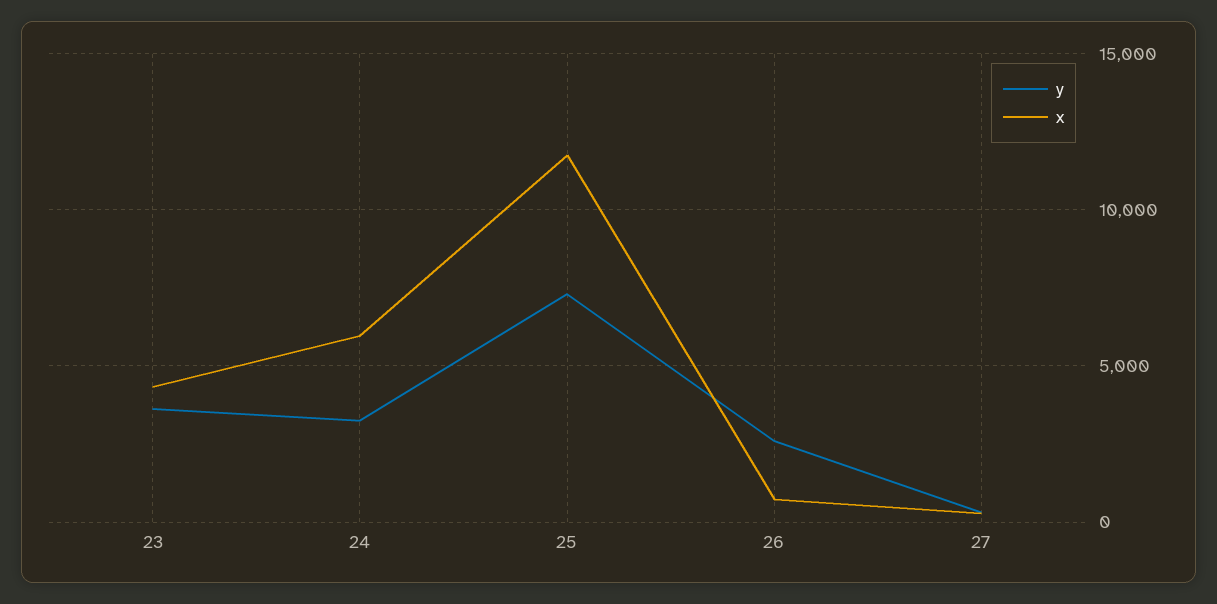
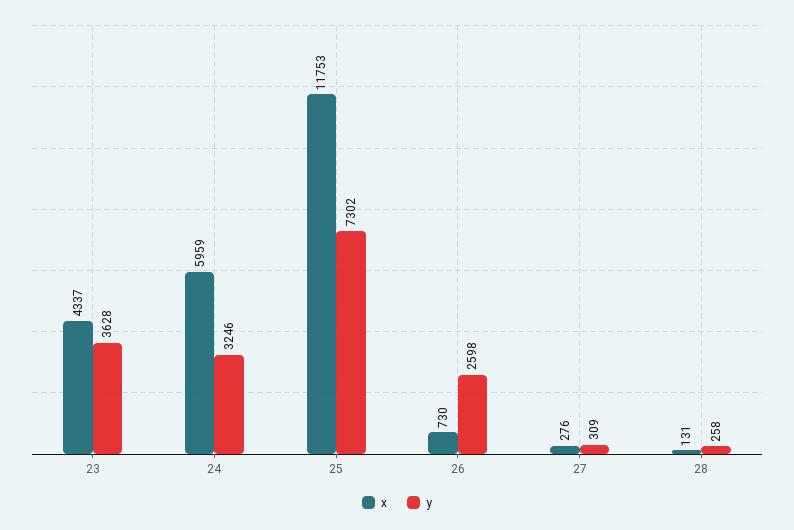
x, 28: none -> 131
y, 28: none -> 258

